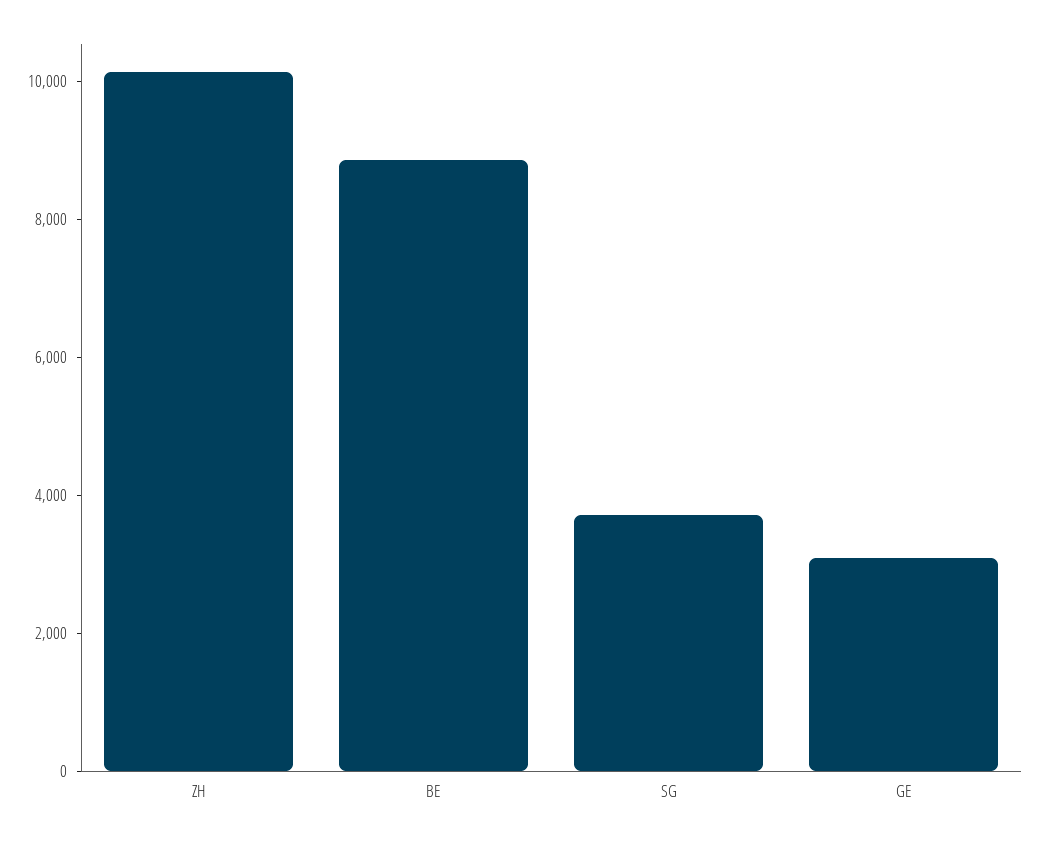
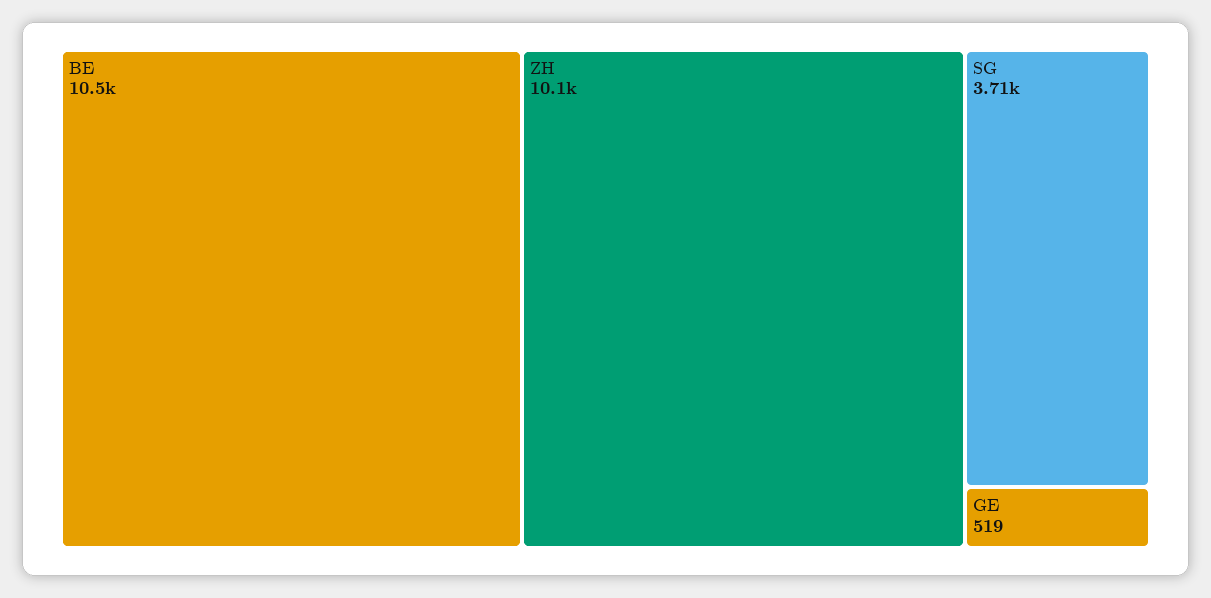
BE: 9000 -> 10500
GE: 3000 -> 519

